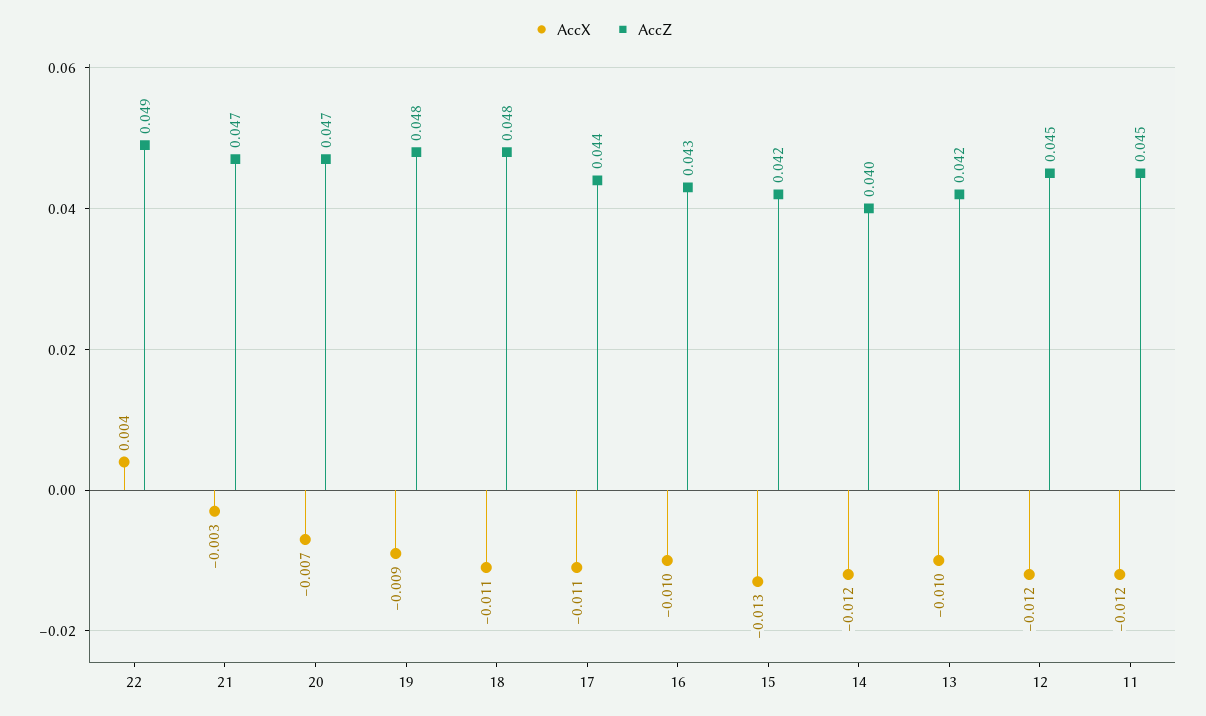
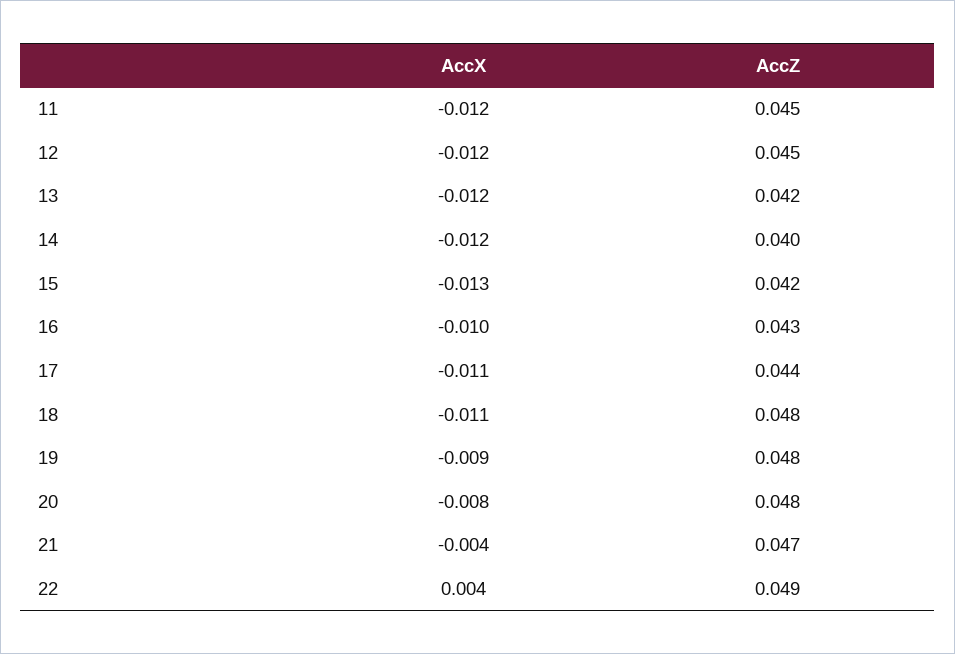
AccX, 21: -0.003 -> -0.004
AccX, 20: -0.007 -> -0.008
AccZ, 20: 0.047 -> 0.048
AccX, 13: -0.01 -> -0.012

